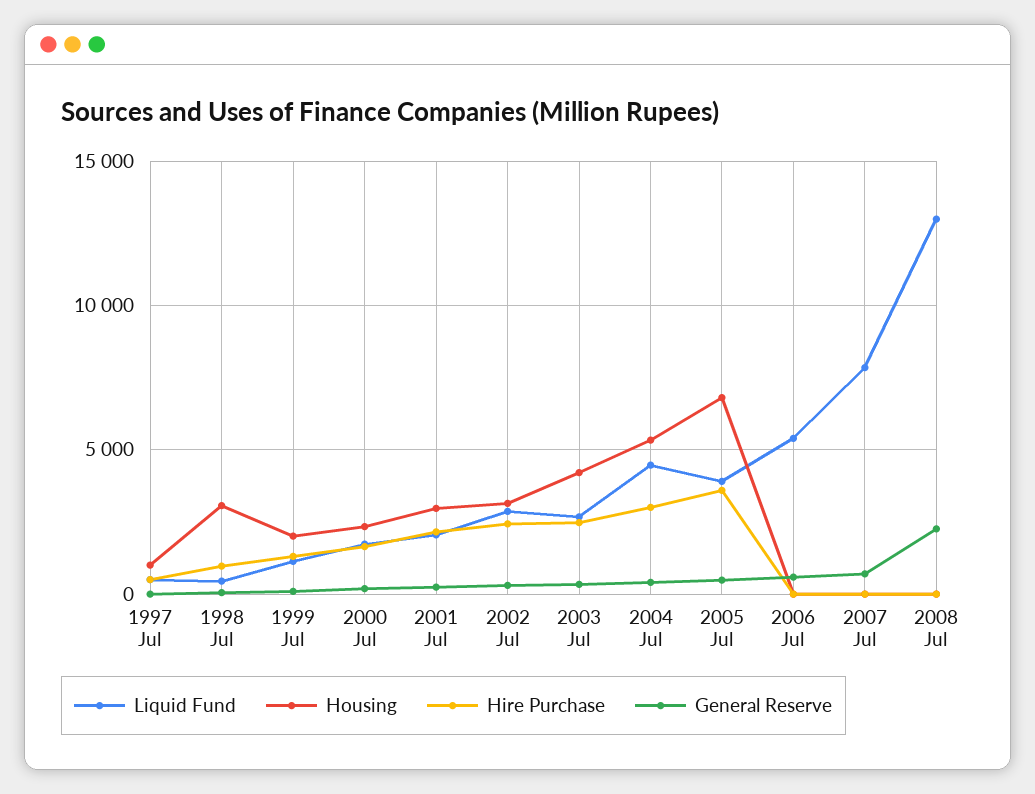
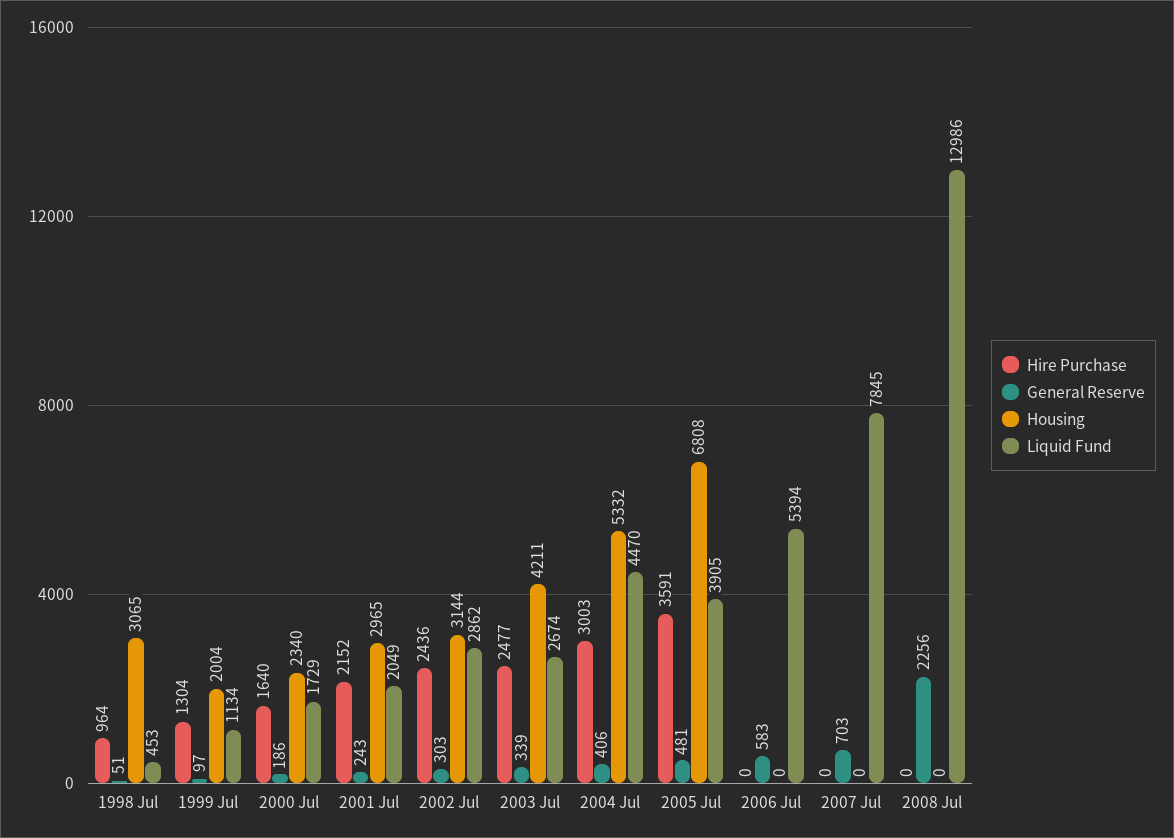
Liquid Fund, 1997 Jul: 500 -> none
Housing, 1997 Jul: 1000 -> none
Hire Purchase, 1997 Jul: 500 -> none
General Reserve, 1997 Jul: 0 -> none

